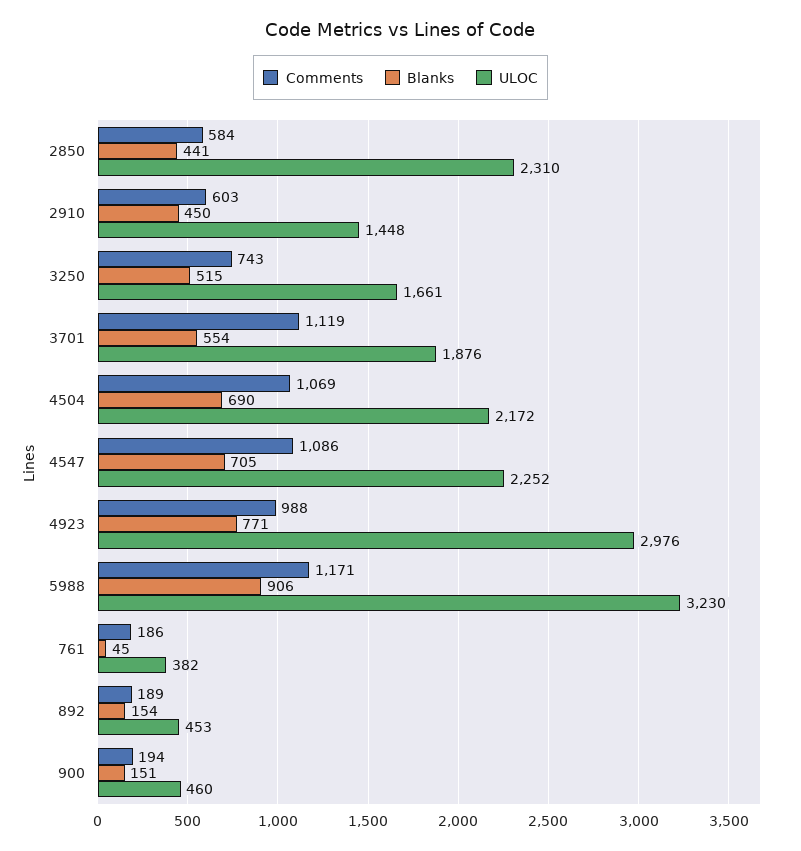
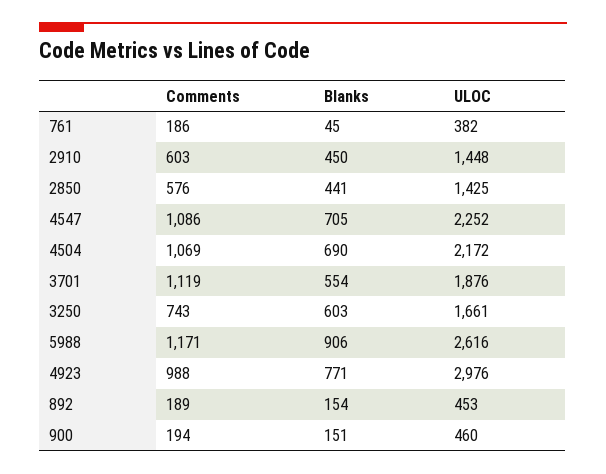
Comments, 2850: 584 -> 576
ULOC, 2850: 2310 -> 1425
Blanks, 3250: 515 -> 603
ULOC, 5988: 3230 -> 2616

